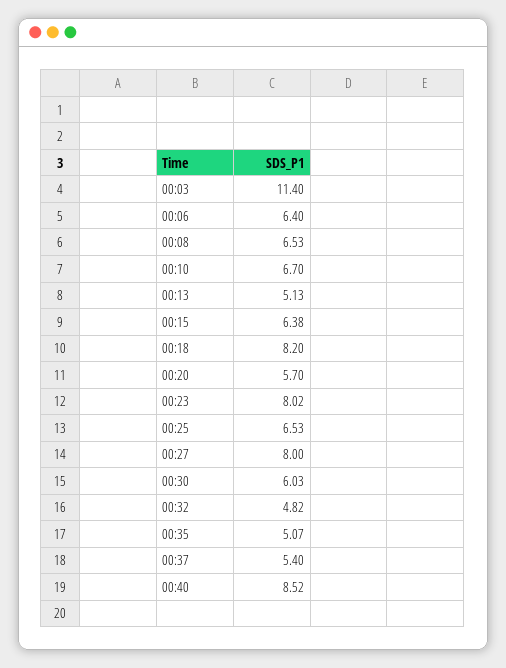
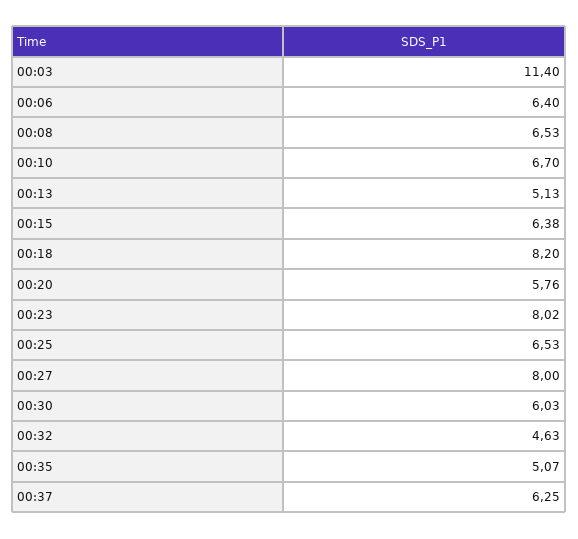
00:20: 5.7 -> 5.76
00:32: 4.82 -> 4.63
00:37: 5.4 -> 6.25
00:40: 8.52 -> none

